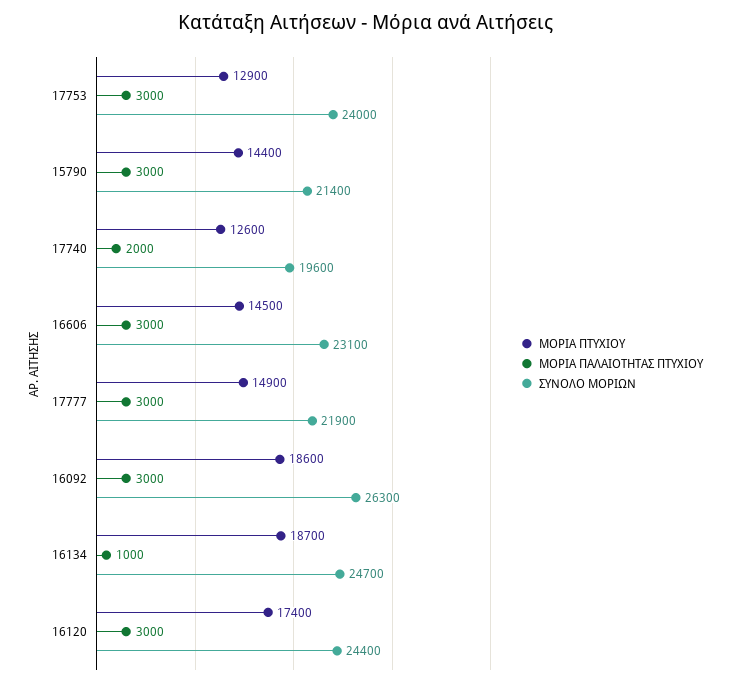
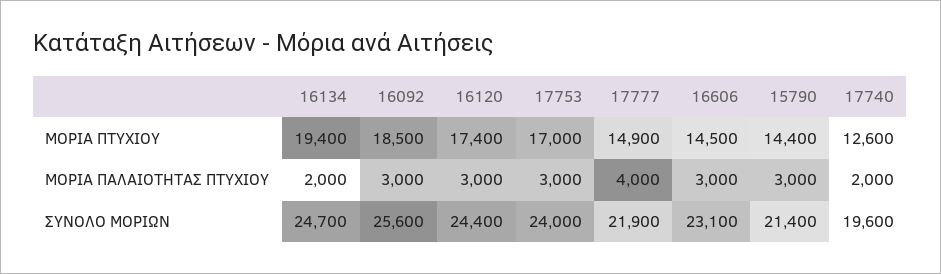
ΜΟΡΙΑ ΠΤΥΧΙΟΥ, 17753: 12900 -> 17000
ΜΟΡΙΑ ΠΑΛΑΙΟΤΗΤΑΣ ΠΤΥΧΙΟΥ, 17777: 3000 -> 4000
ΜΟΡΙΑ ΠΤΥΧΙΟΥ, 16092: 18600 -> 18500
ΣΥΝΟΛΟ ΜΟΡΙΩΝ, 16092: 26300 -> 25600
ΜΟΡΙΑ ΠΤΥΧΙΟΥ, 16134: 18700 -> 19400
ΜΟΡΙΑ ΠΑΛΑΙΟΤΗΤΑΣ ΠΤΥΧΙΟΥ, 16134: 1000 -> 2000

